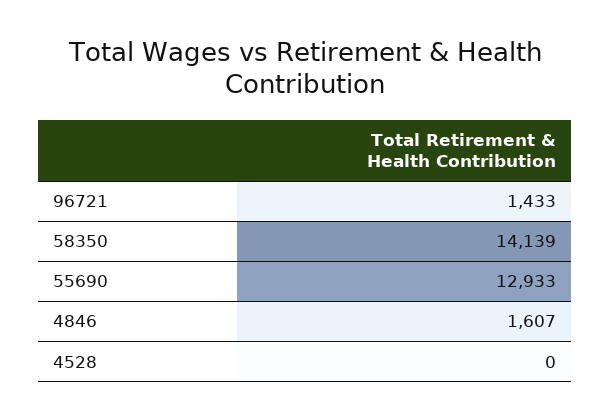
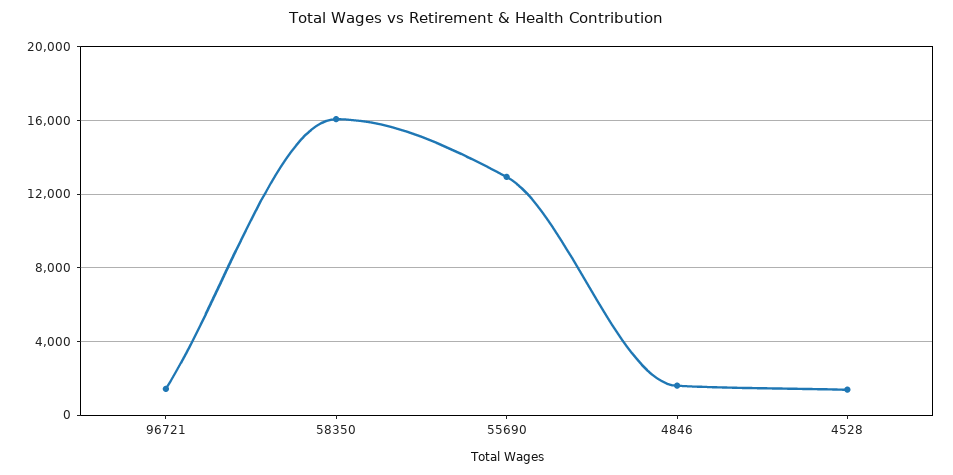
58350: 14139 -> 16000
4528: 0 -> 1500

